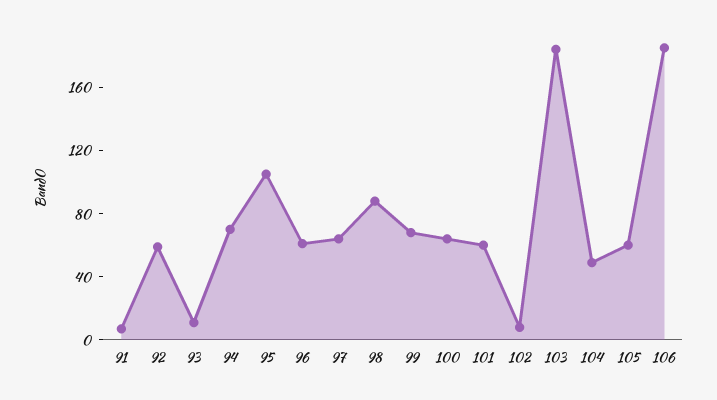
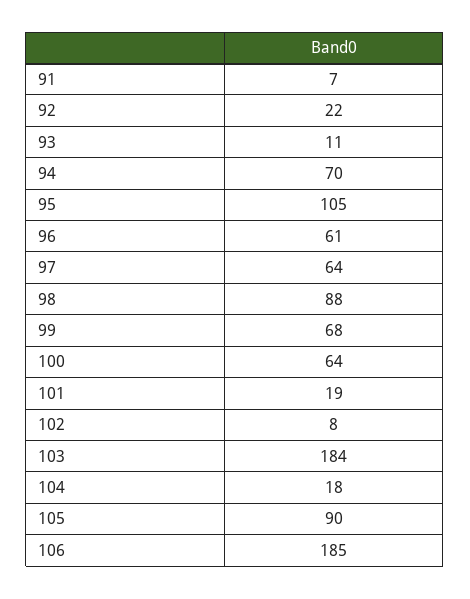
92: 60 -> 22
101: 60 -> 19
104: 50 -> 18
105: 60 -> 90

